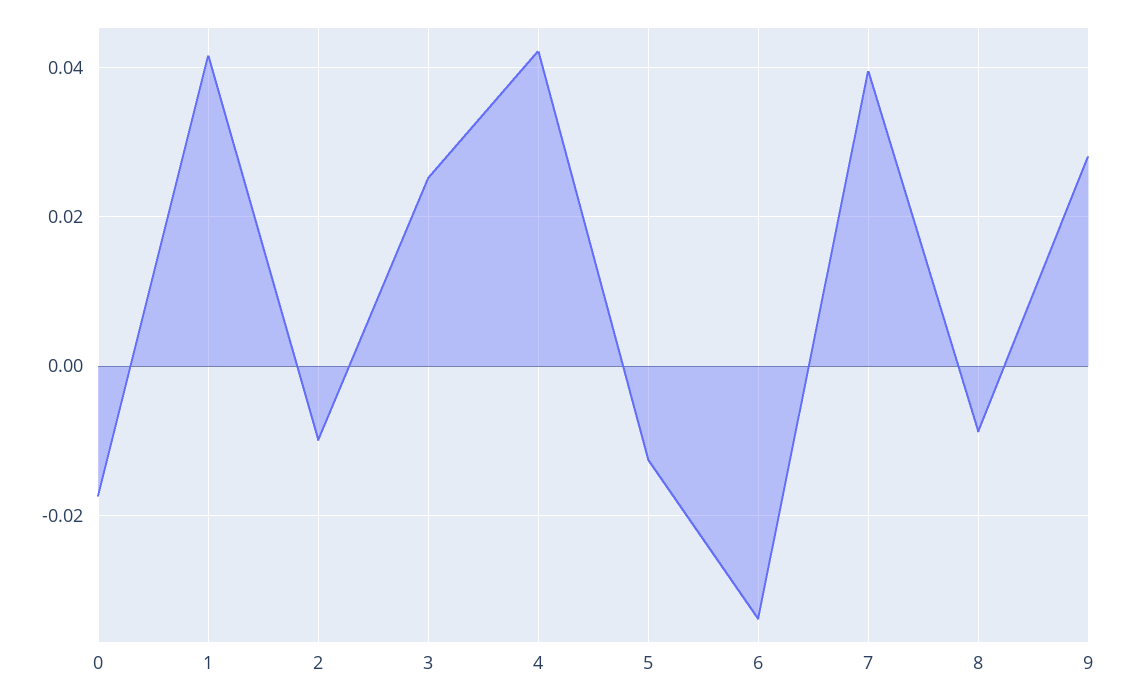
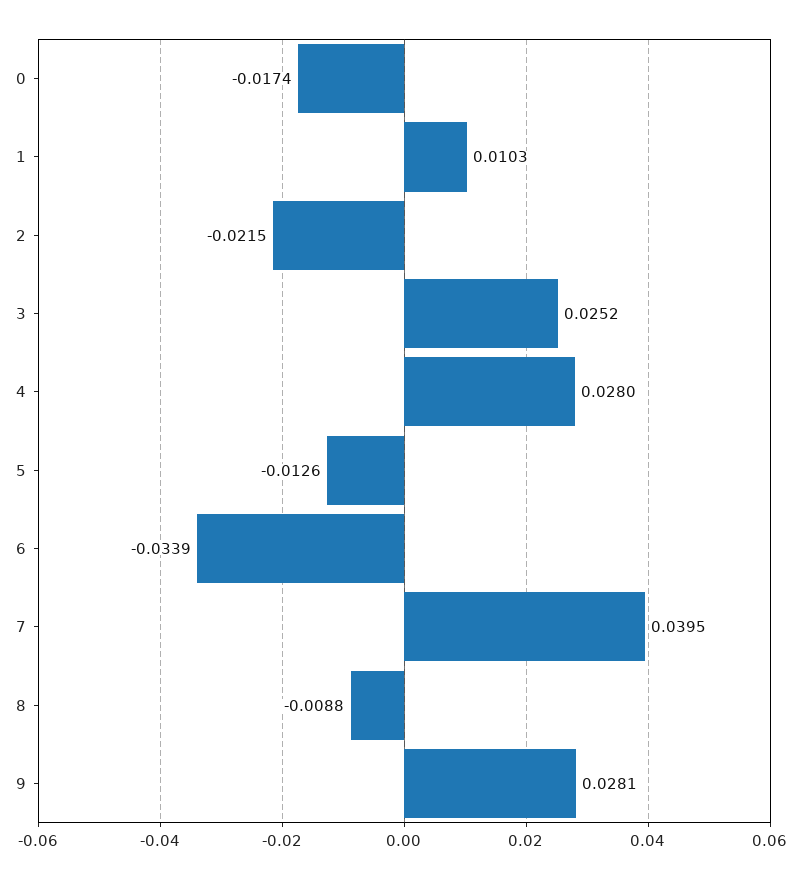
1: 0.042 -> 0.0103
2: -0.01 -> -0.0215
4: 0.042 -> 0.028

